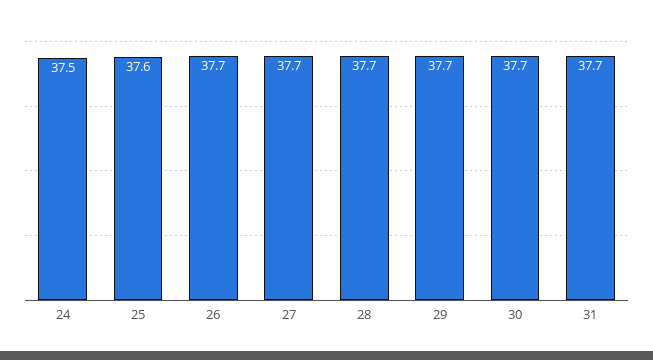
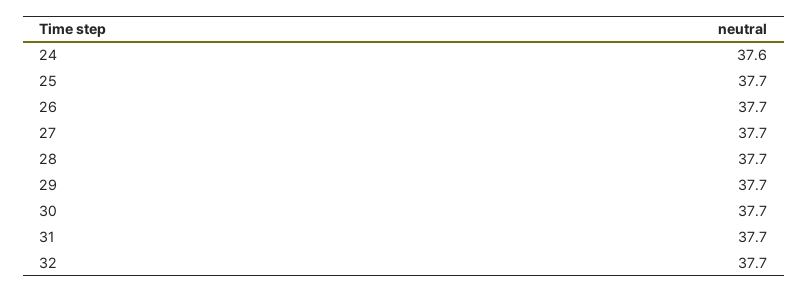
24: 37.5 -> 37.6
25: 37.6 -> 37.7
32: none -> 37.7

